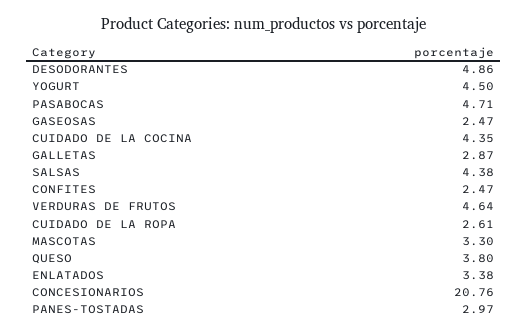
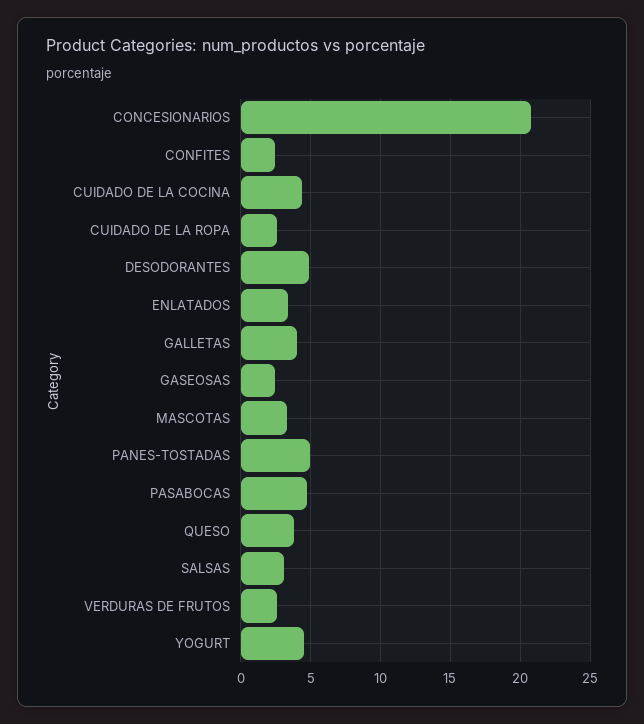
GALLETAS: 2.87 -> 4
SALSAS: 4.38 -> 3
VERDURAS DE FRUTOS: 4.64 -> 2.5
PANES-TOSTADAS: 2.97 -> 5

